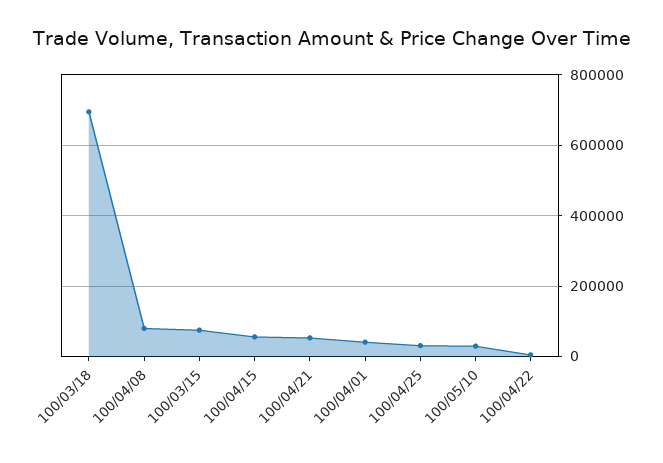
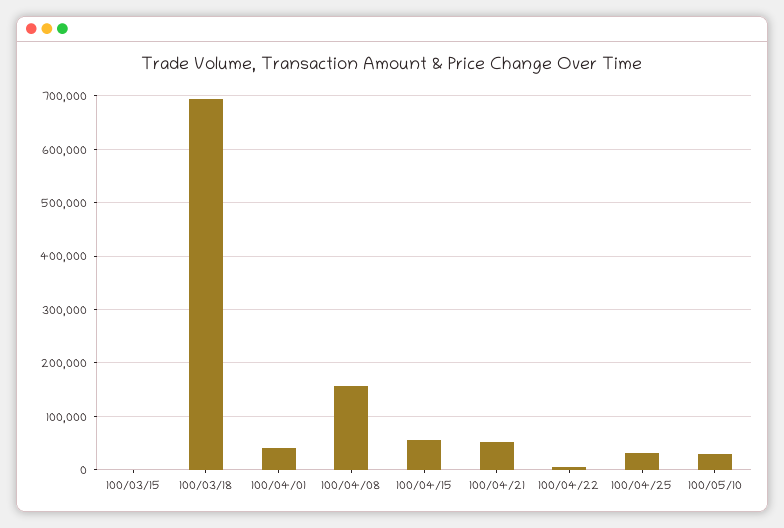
100/04/08: 80000 -> 160000
100/03/15: 80000 -> 0

